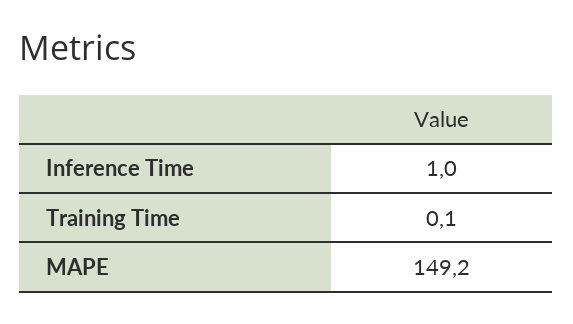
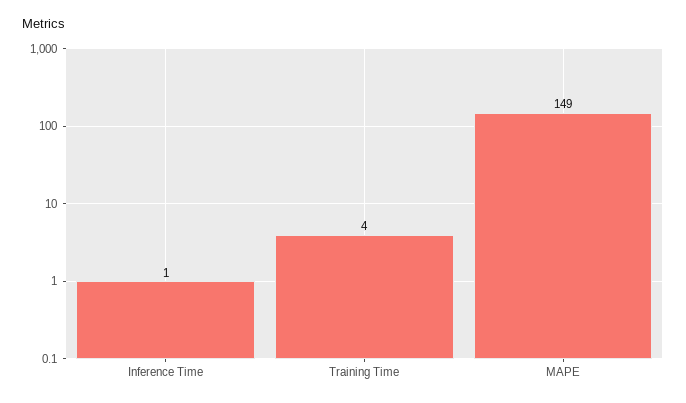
Training Time: 0.1 -> 4

